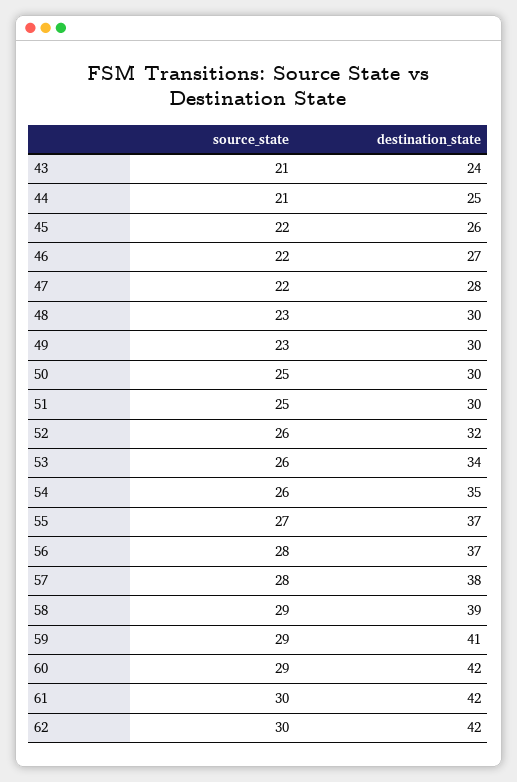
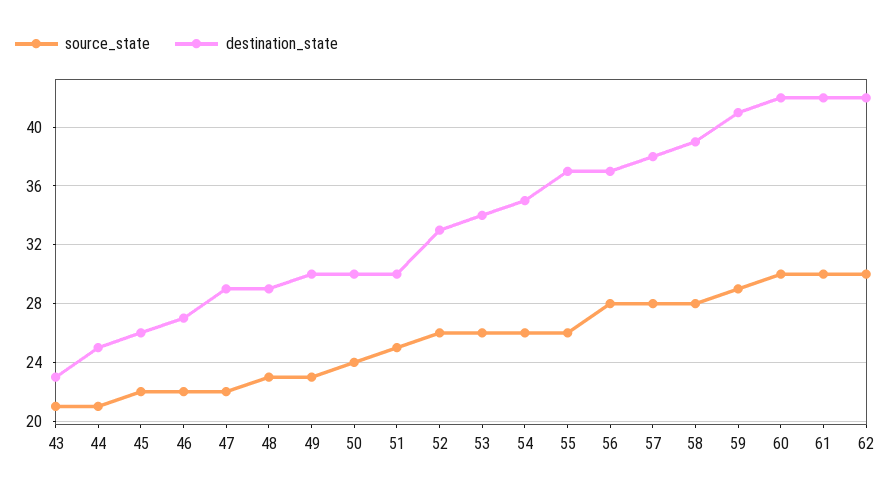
destination_state, 43: 24 -> 23
destination_state, 47: 28 -> 29
destination_state, 48: 30 -> 29
source_state, 50: 25 -> 24
destination_state, 52: 32 -> 33
source_state, 55: 27 -> 26
source_state, 58: 29 -> 28
source_state, 60: 29 -> 30

